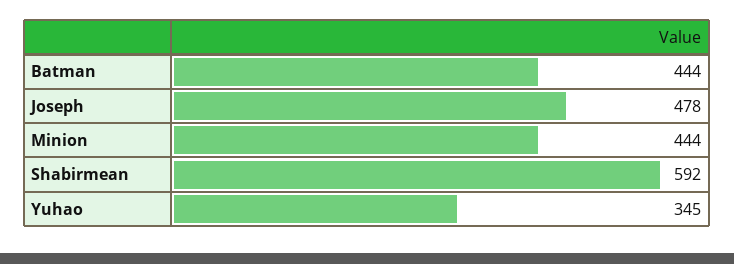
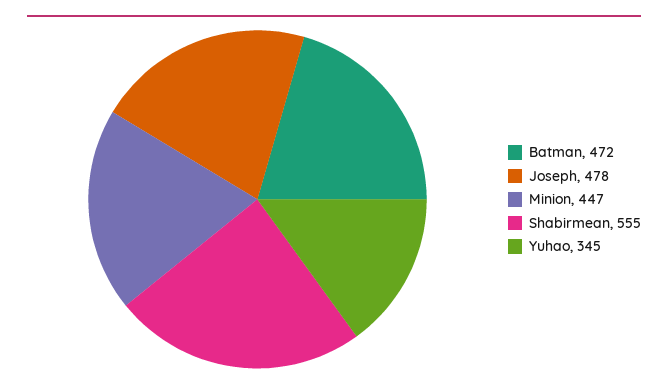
Batman: 444 -> 472
Minion: 444 -> 447
Shabirmean: 592 -> 555

